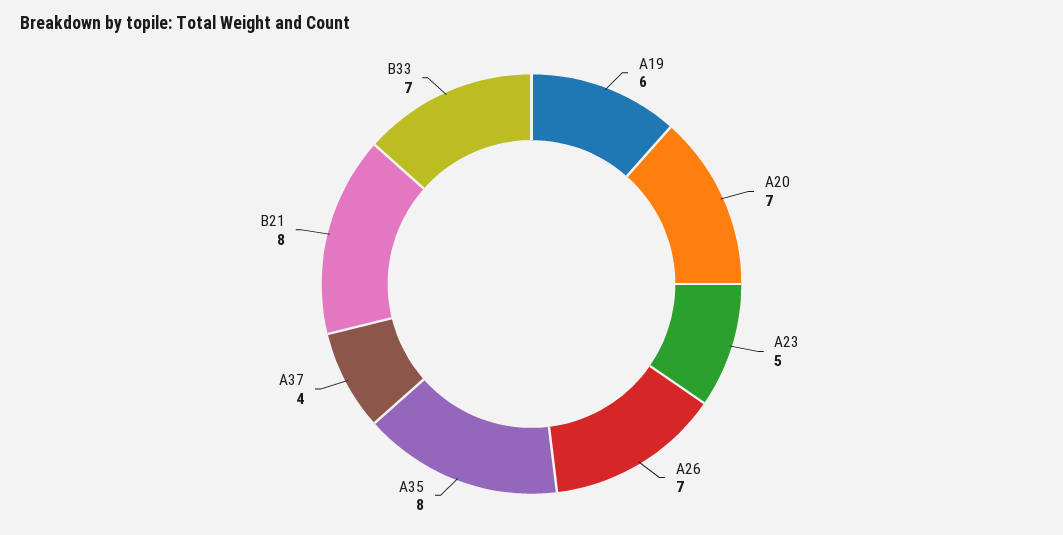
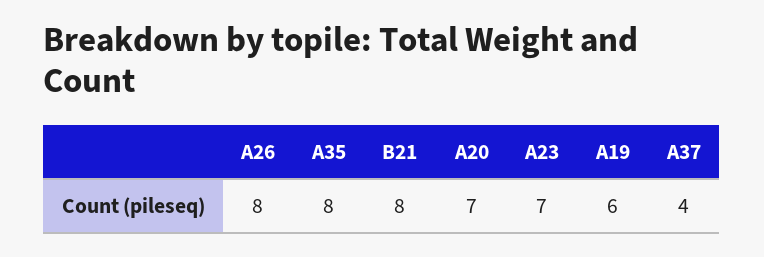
A23: 5 -> 7
A26: 7 -> 8
B33: 7 -> none

